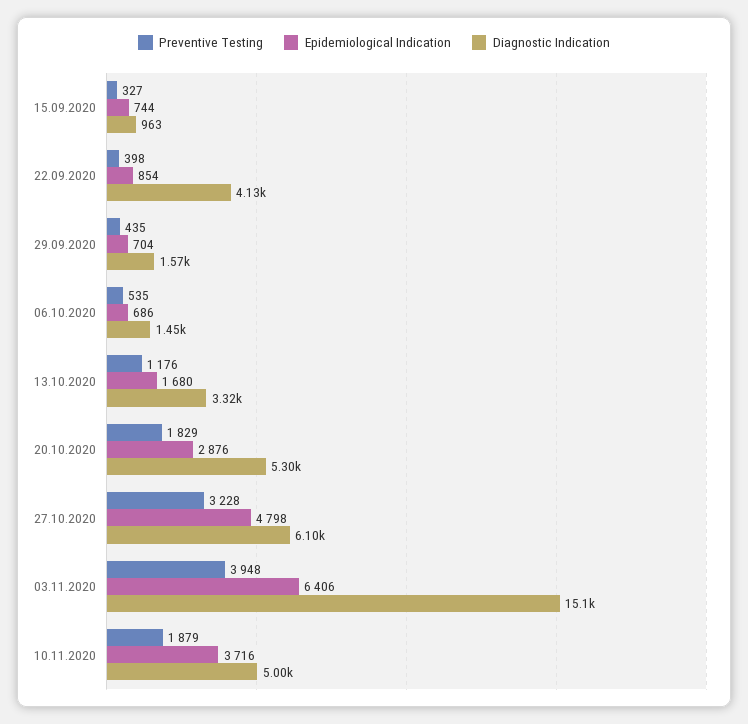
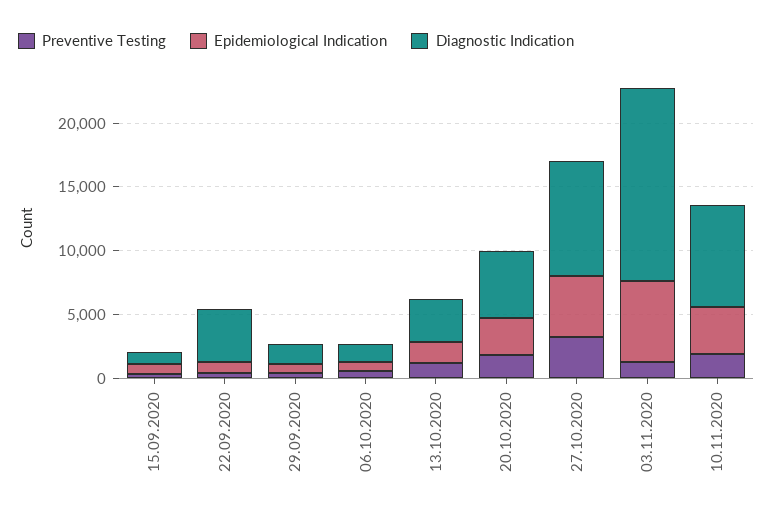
Diagnostic Indication, 27.10.2020: 6100 -> 9000
Preventive Testing, 03.11.2020: 3948 -> 1000
Diagnostic Indication, 10.11.2020: 5000 -> 8000

